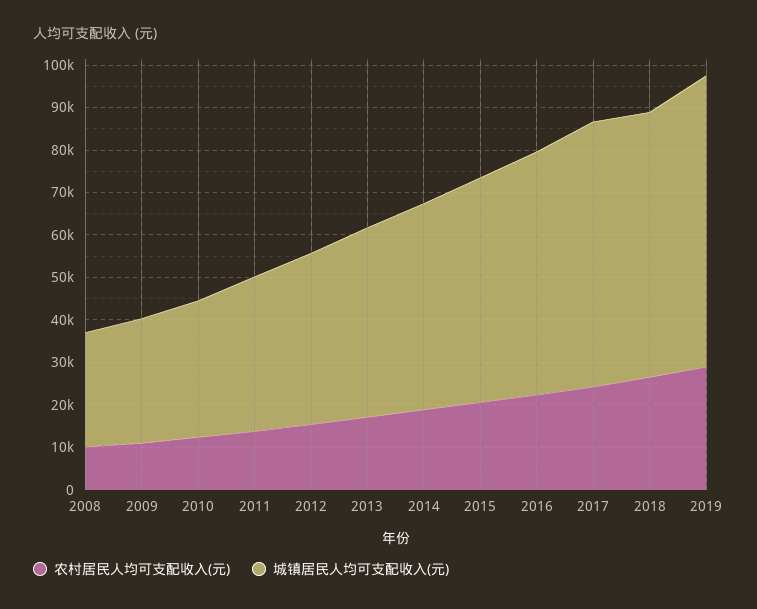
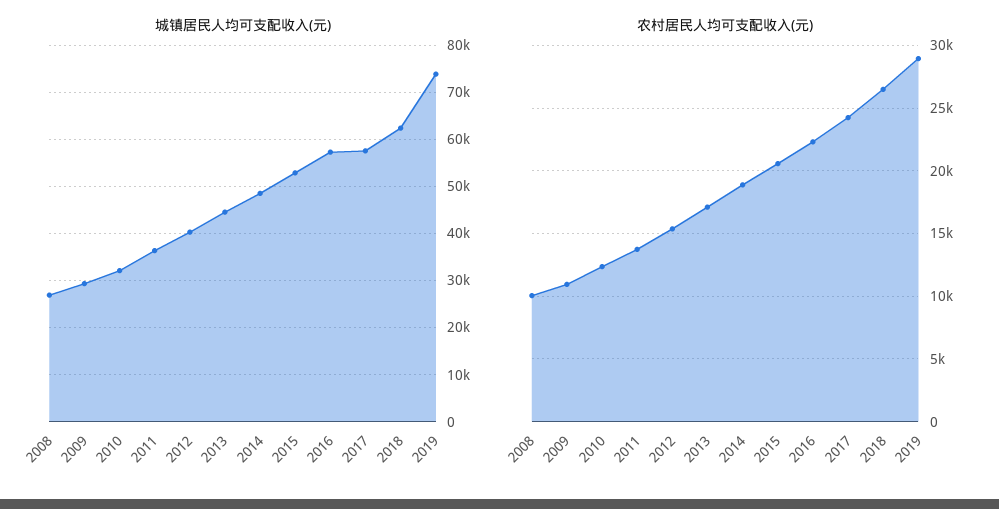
城镇居民人均可支配收入(元), 2017: 62000 -> 58000
城镇居民人均可支配收入(元), 2019: 68000 -> 74000

